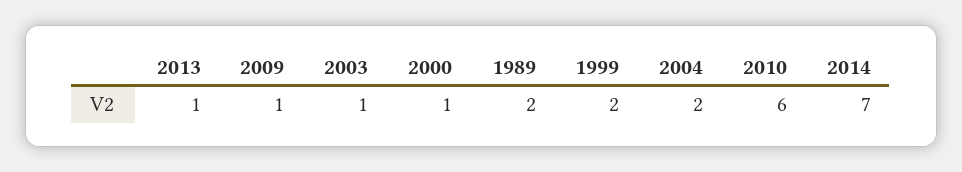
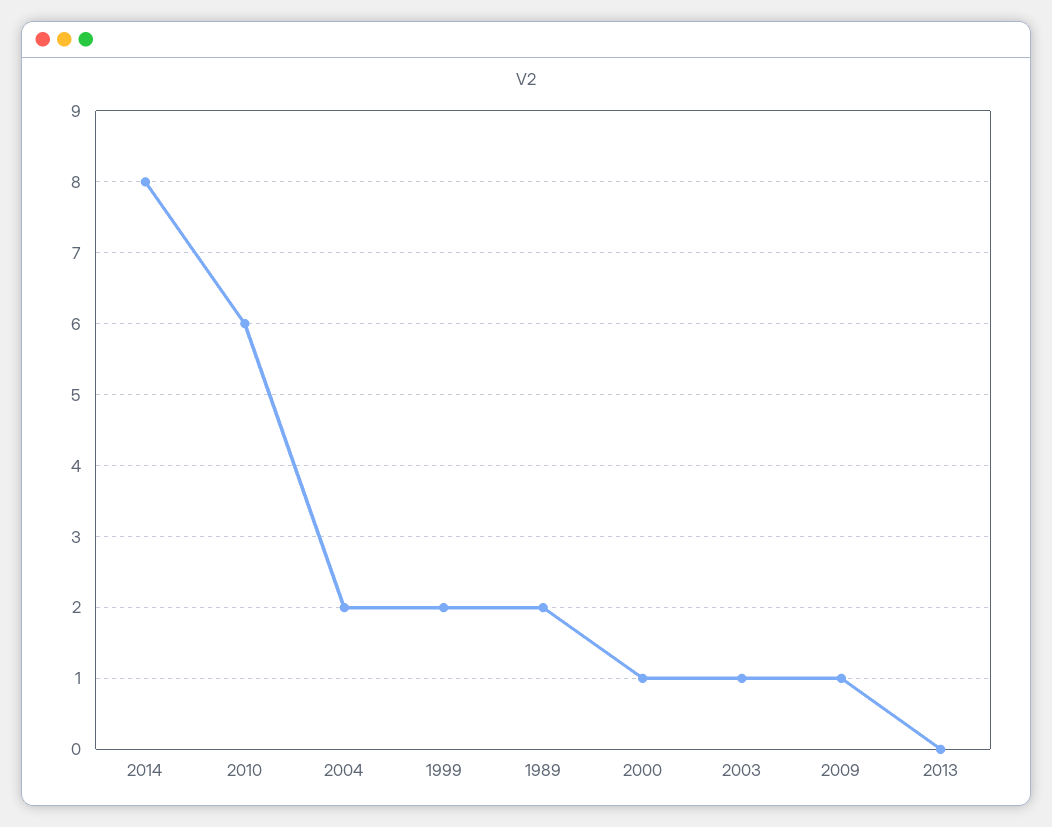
2013: 1 -> 0
2014: 7 -> 8

